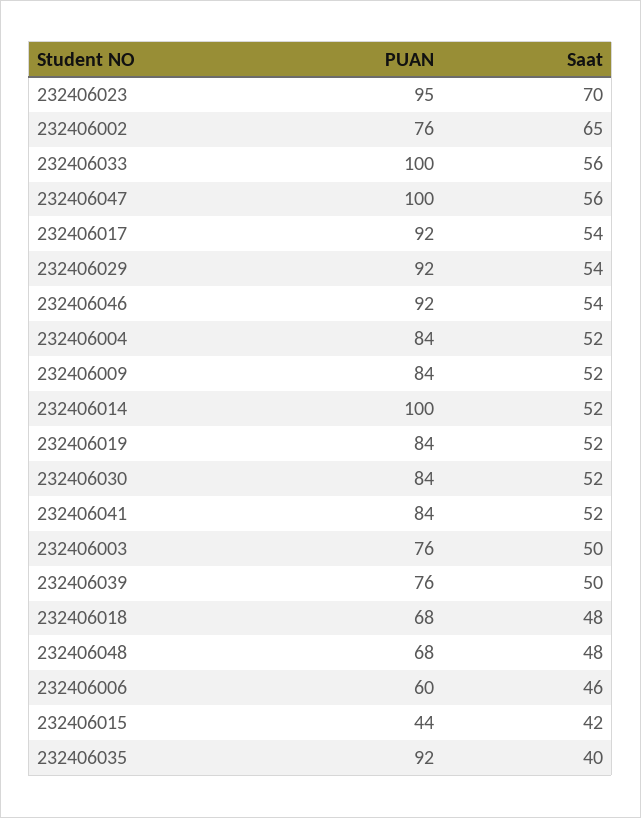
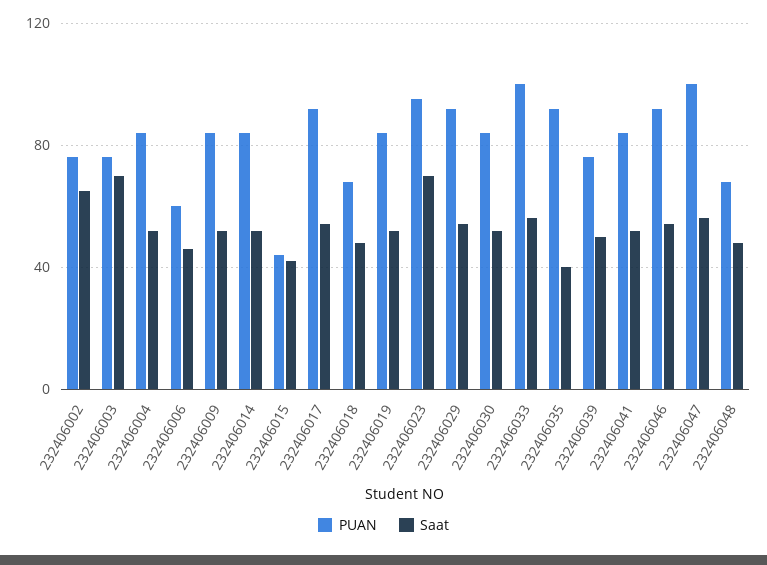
PUAN, 232406014: 100 -> 85
Saat, 232406003: 50 -> 70

